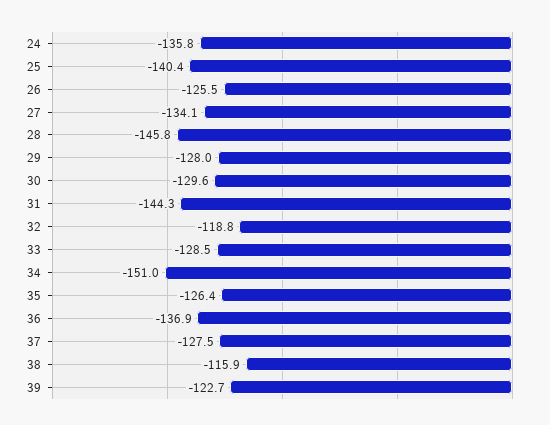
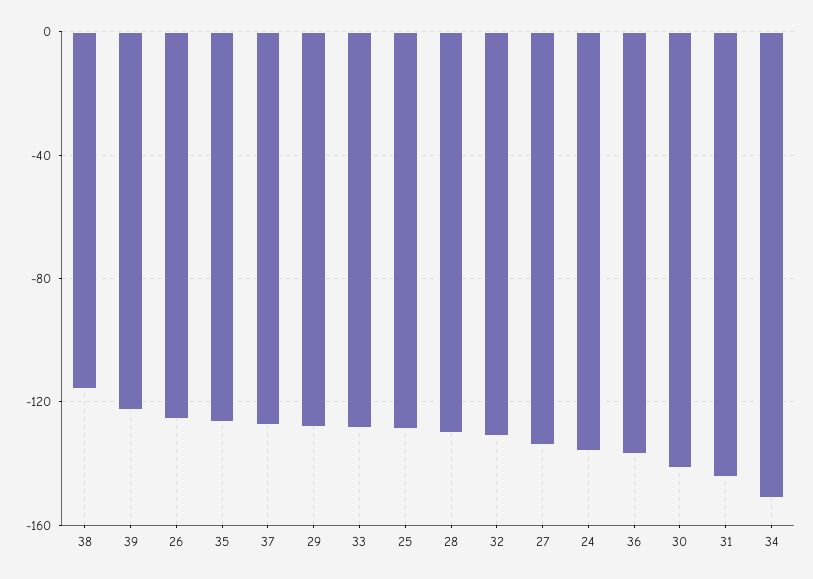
25: -140.4 -> -130
28: -145.8 -> -130
30: -129.6 -> -140
32: -118.8 -> -130

